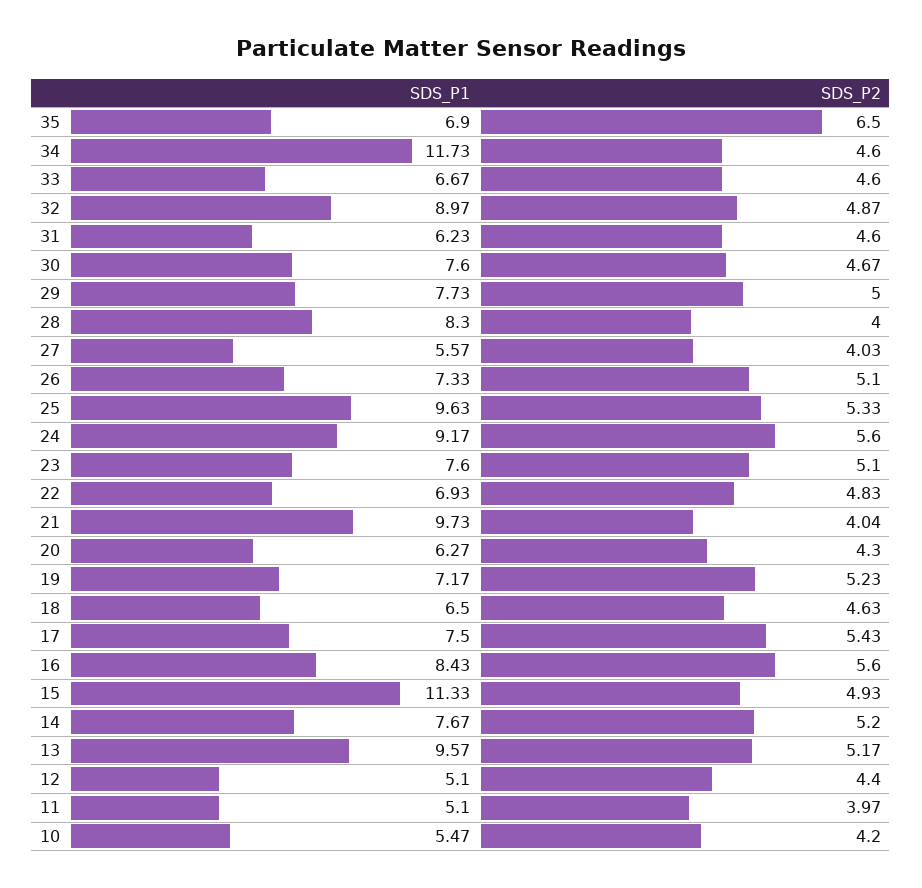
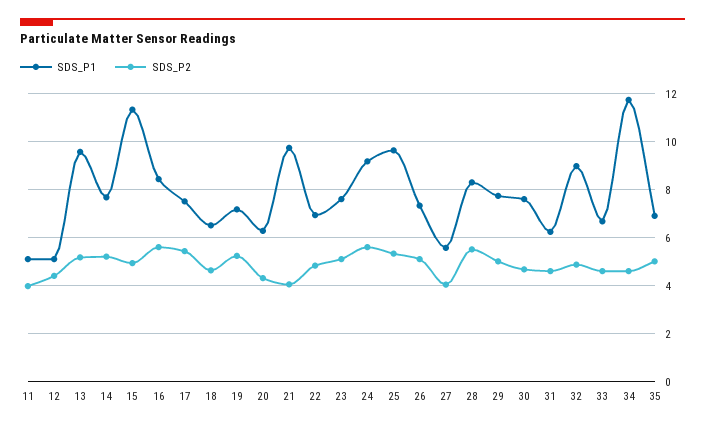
SDS_P2, 35: 6.5 -> 5
SDS_P2, 28: 4 -> 5.5
SDS_P1, 10: 5.47 -> none
SDS_P2, 10: 4.2 -> none

